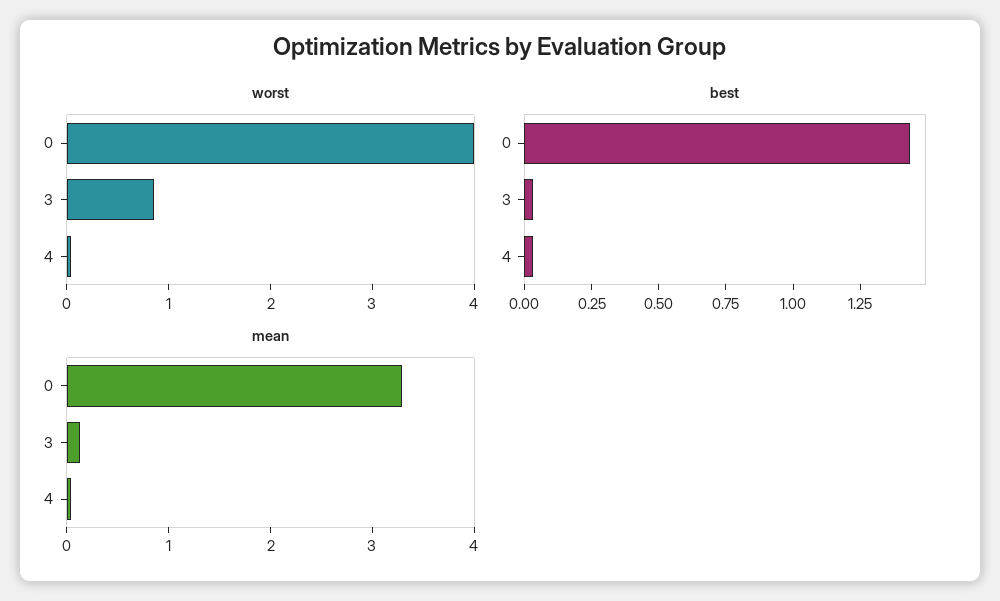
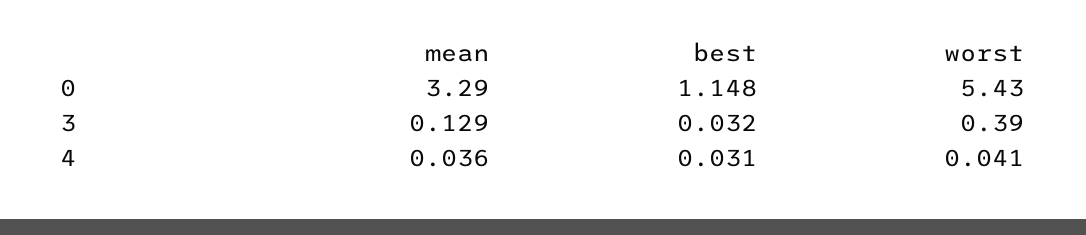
worst, 0: 4 -> 5.43
worst, 3: 0.8 -> 0.39
best, 0: 1.45 -> 1.148

